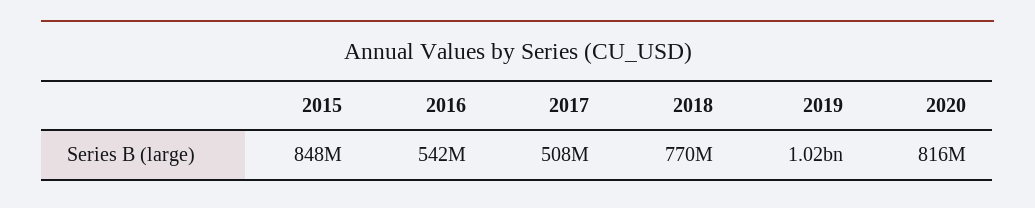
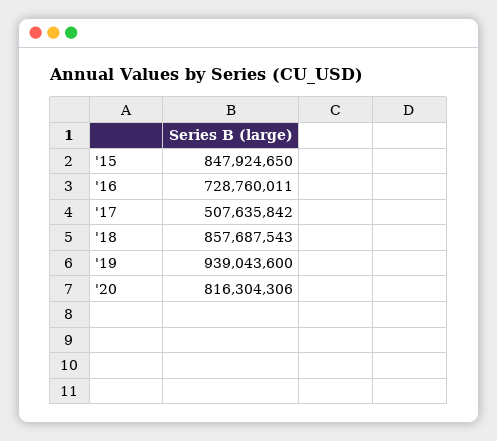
2016: 542000000 -> 728760011
2018: 770000000 -> 857687543
2019: 1020000000 -> 939043600

